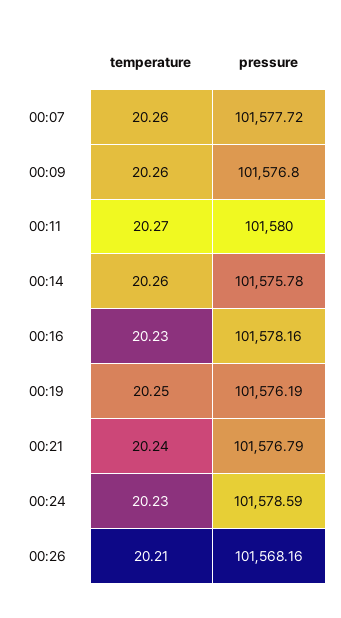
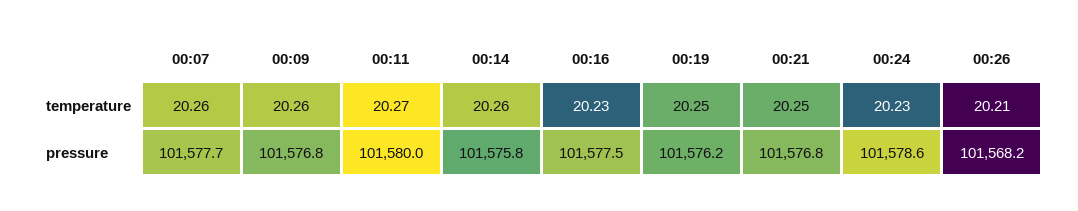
pressure, 00:16: 101578.16 -> 101577.5
temperature, 00:21: 20.24 -> 20.25

